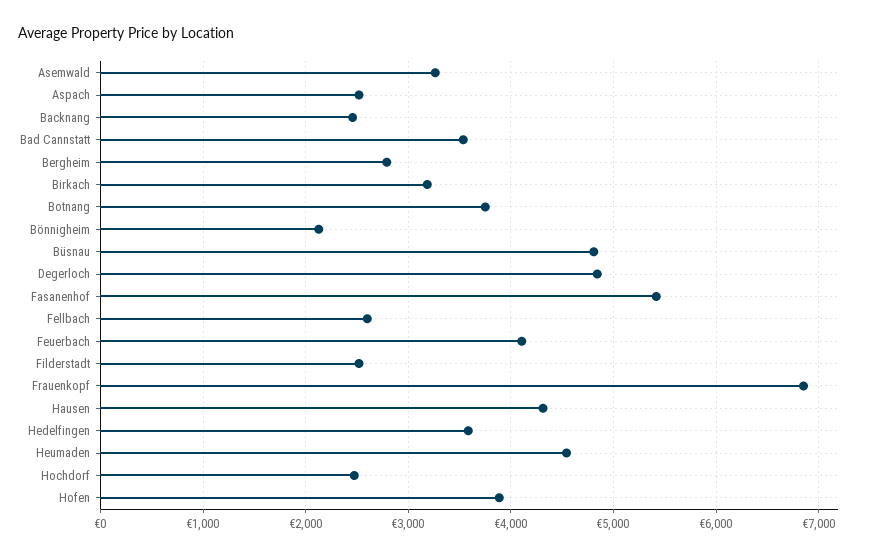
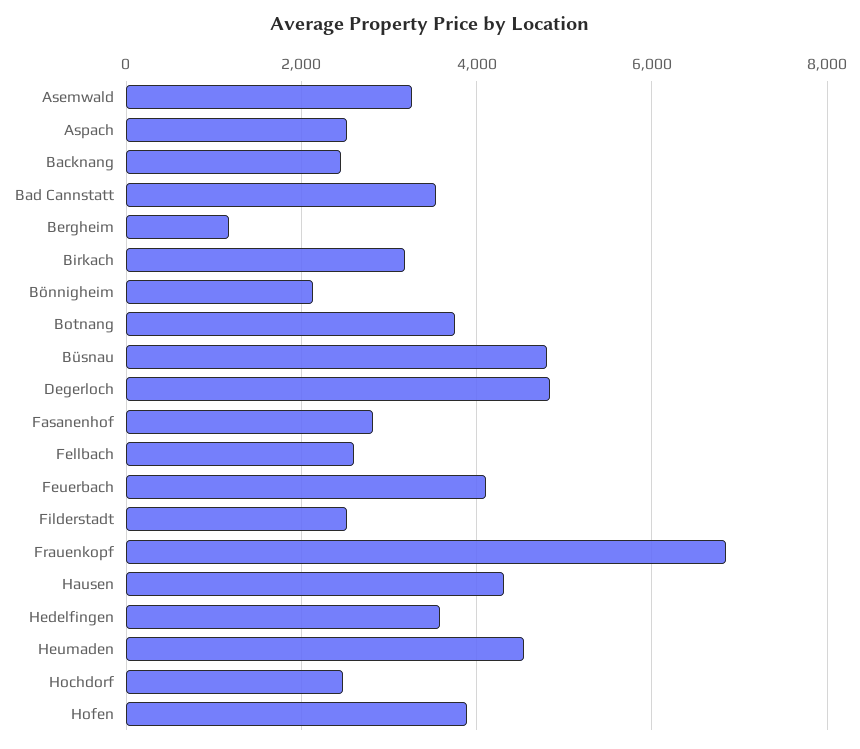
Bergheim: 2800 -> 1200
Fasanenhof: 5400 -> 2800

